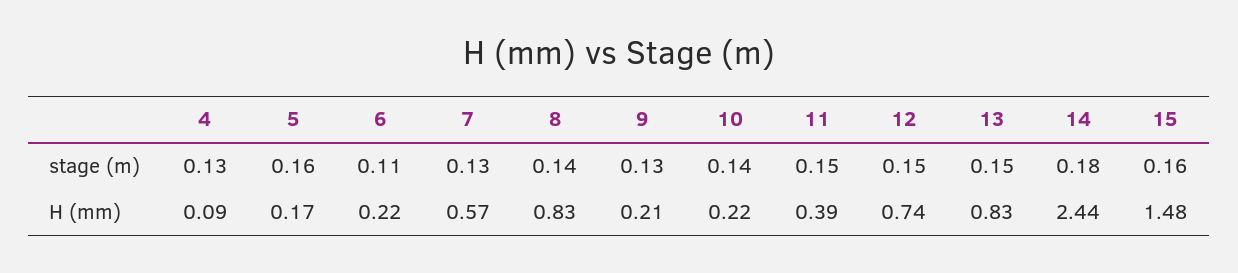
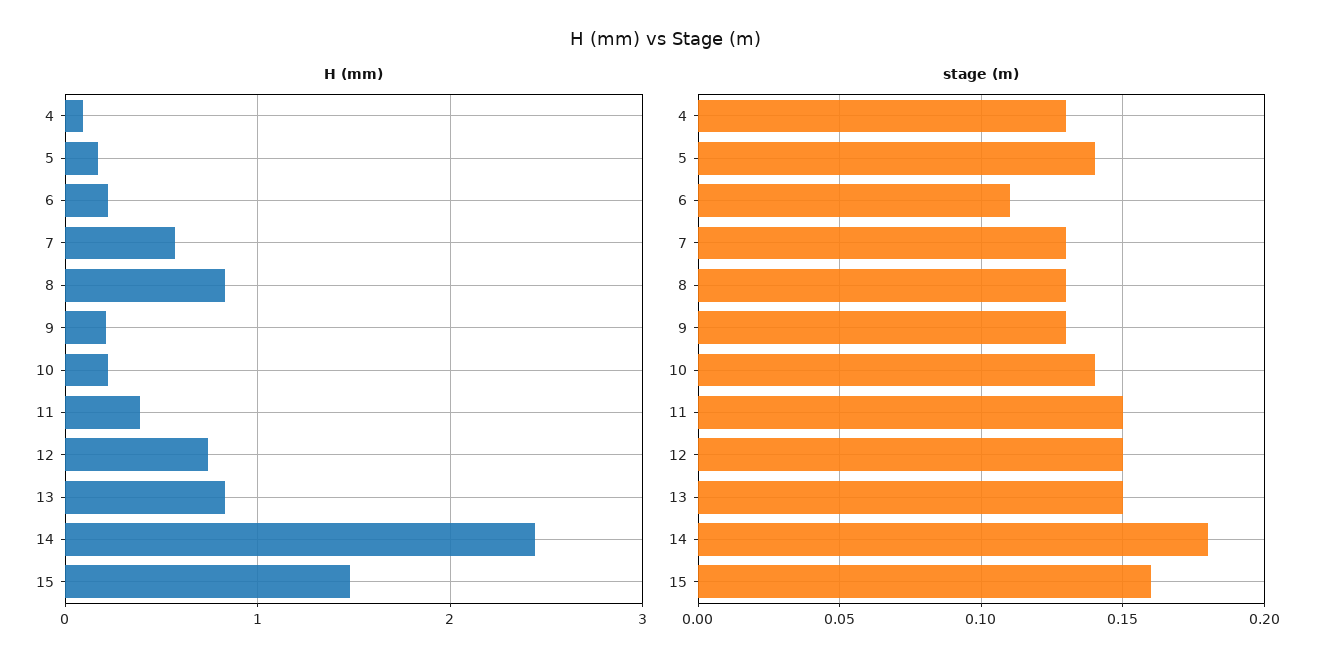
stage (m), 5: 0.16 -> 0.14
stage (m), 8: 0.14 -> 0.13

